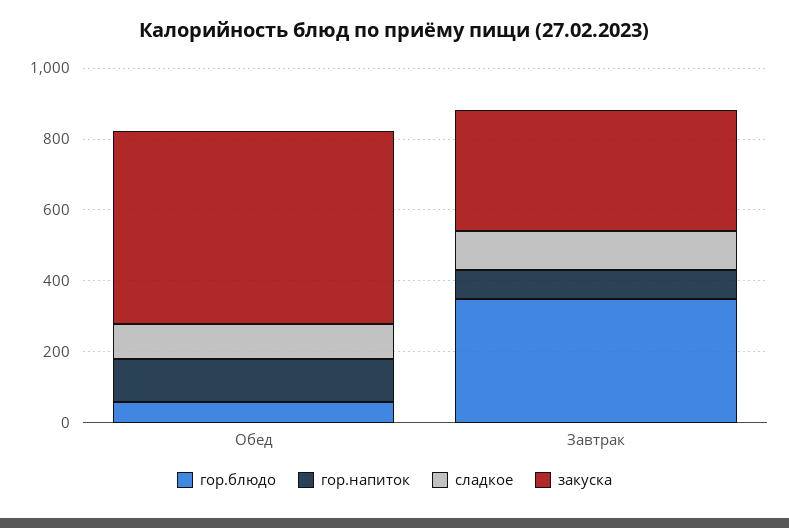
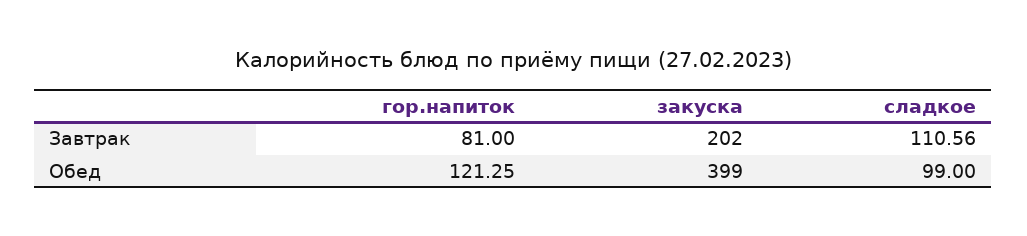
гор.блюдо, Обед: 50 -> none
закуска, Обед: 550 -> 399
гор.блюдо, Завтрак: 350 -> none
закуска, Завтрак: 350 -> 202

